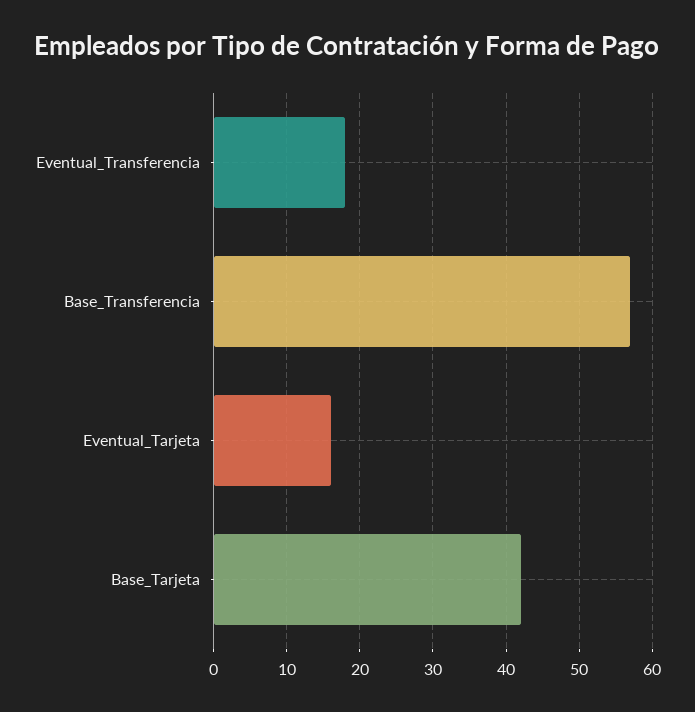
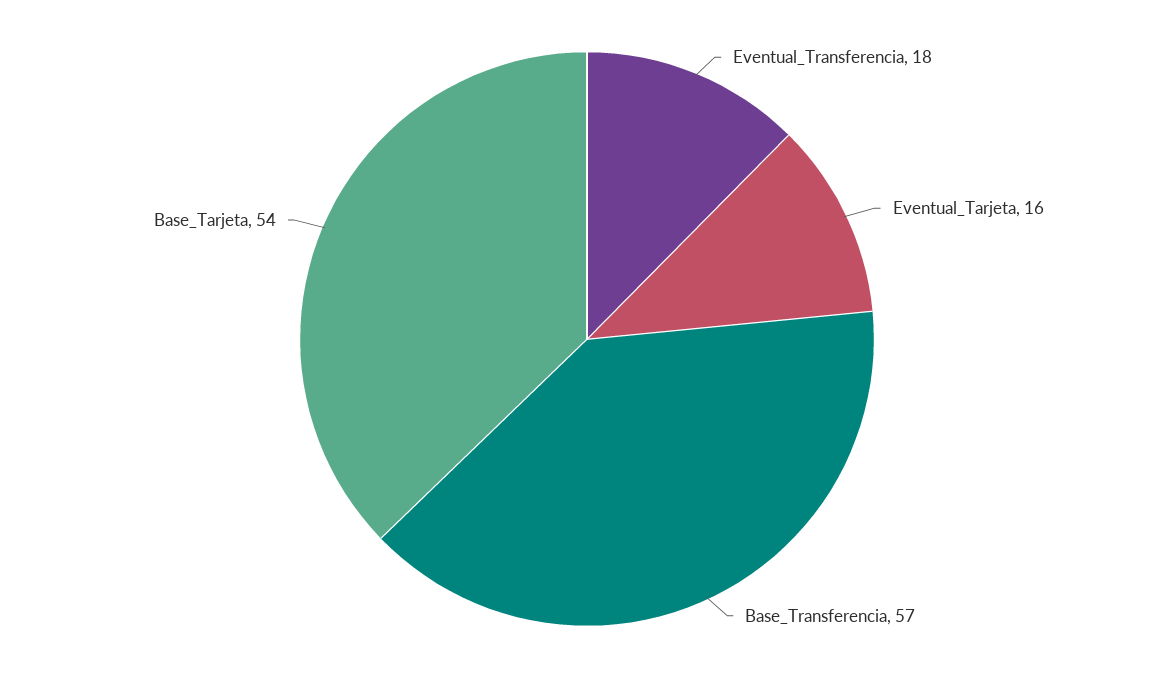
Base_Tarjeta: 42 -> 54

